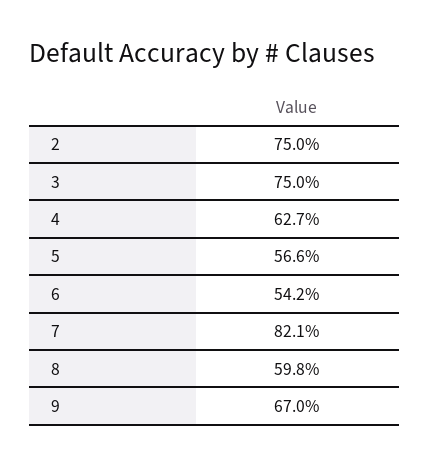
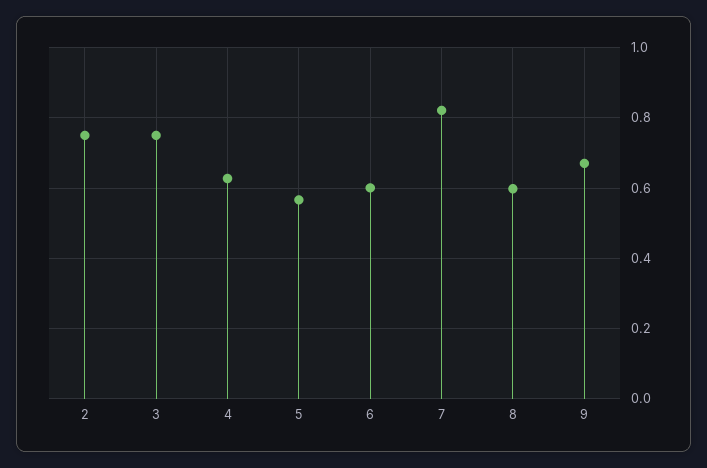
6: 0.542 -> 0.6

